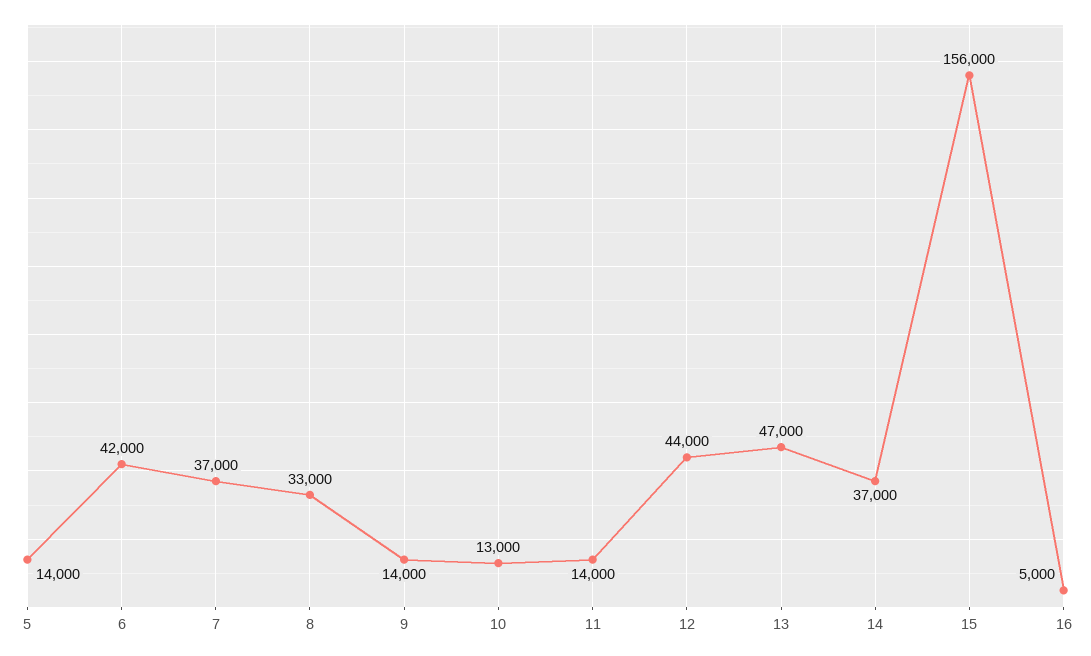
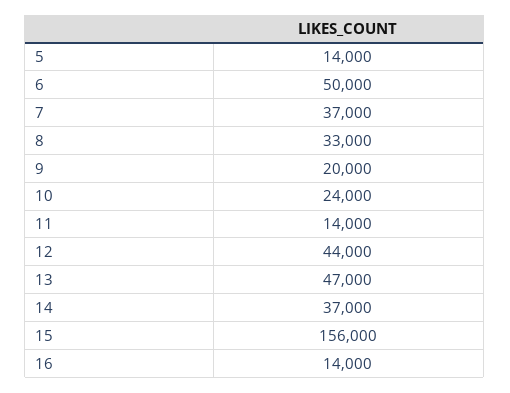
6: 42000 -> 50000
9: 14000 -> 20000
10: 13000 -> 24000
16: 5000 -> 14000

